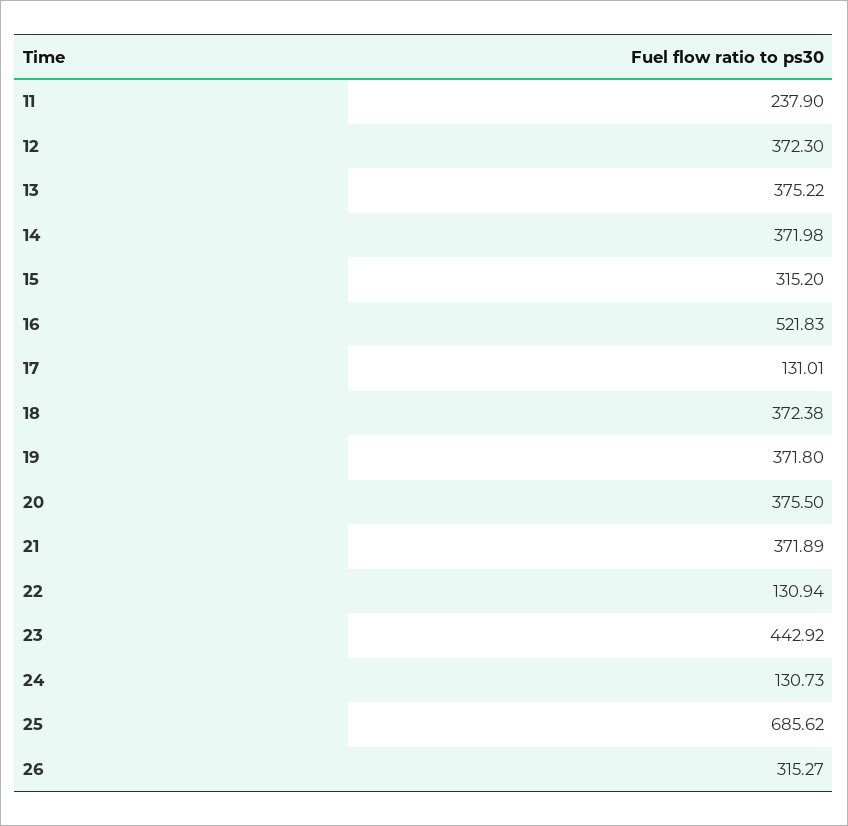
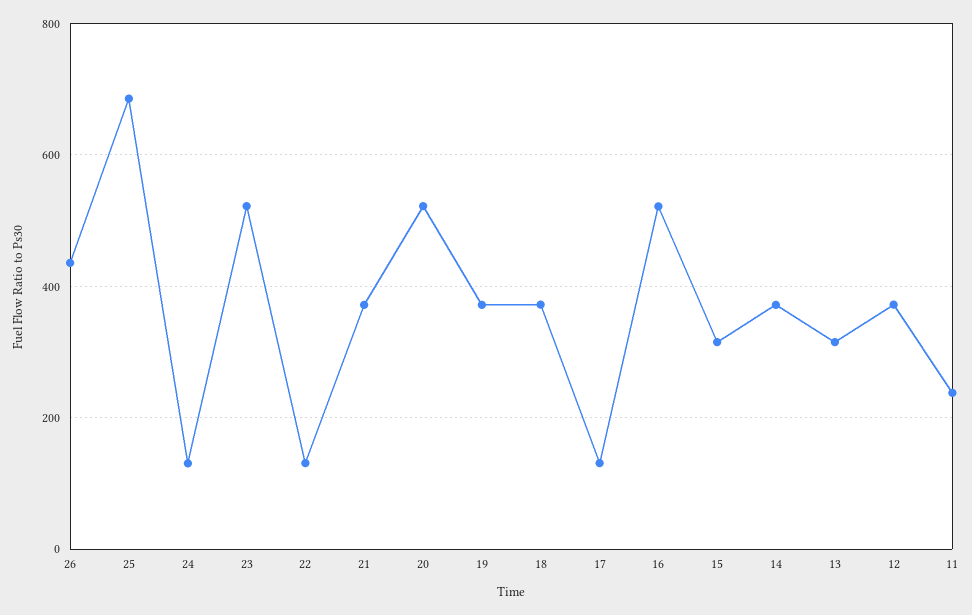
13: 375.22 -> 320
20: 375.5 -> 520
23: 442.92 -> 520
26: 315.27 -> 440

